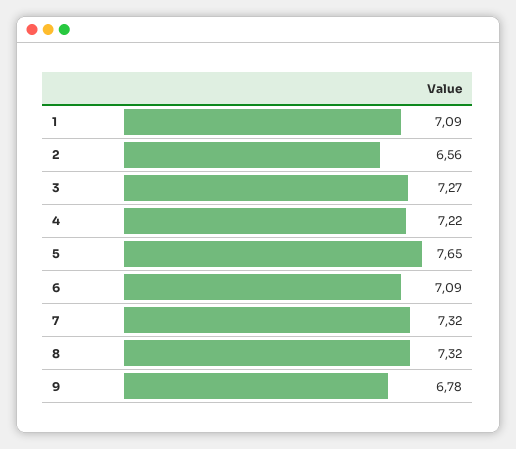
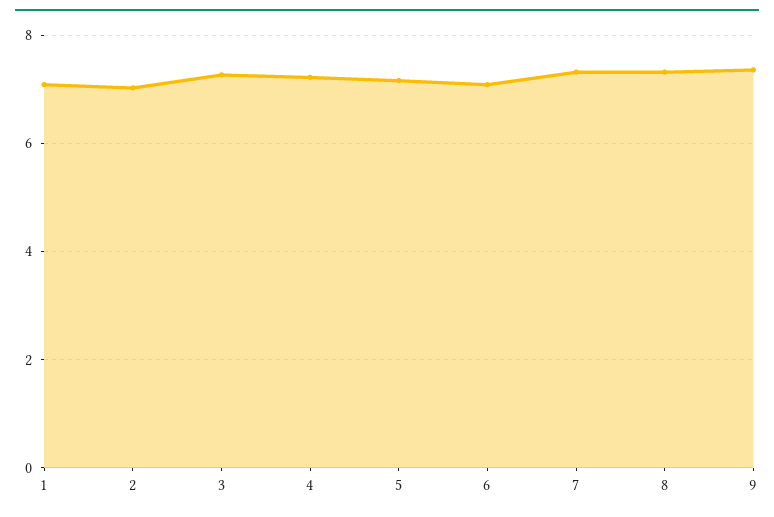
2: 6.56 -> 7
5: 7.65 -> 7.2
9: 6.78 -> 7.4

